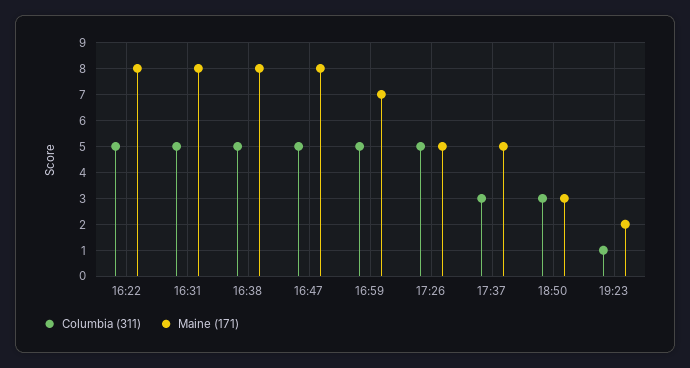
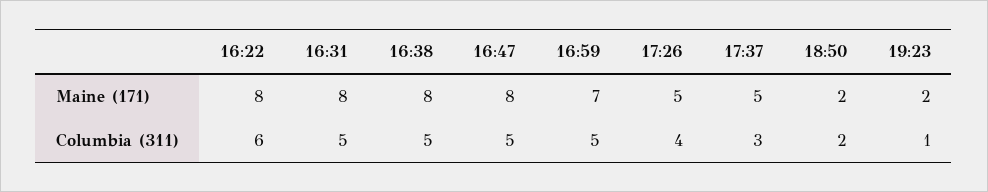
Columbia (311), 16:22: 5 -> 6
Columbia (311), 17:26: 5 -> 4
Columbia (311), 18:50: 3 -> 2
Maine (171), 18:50: 3 -> 2

